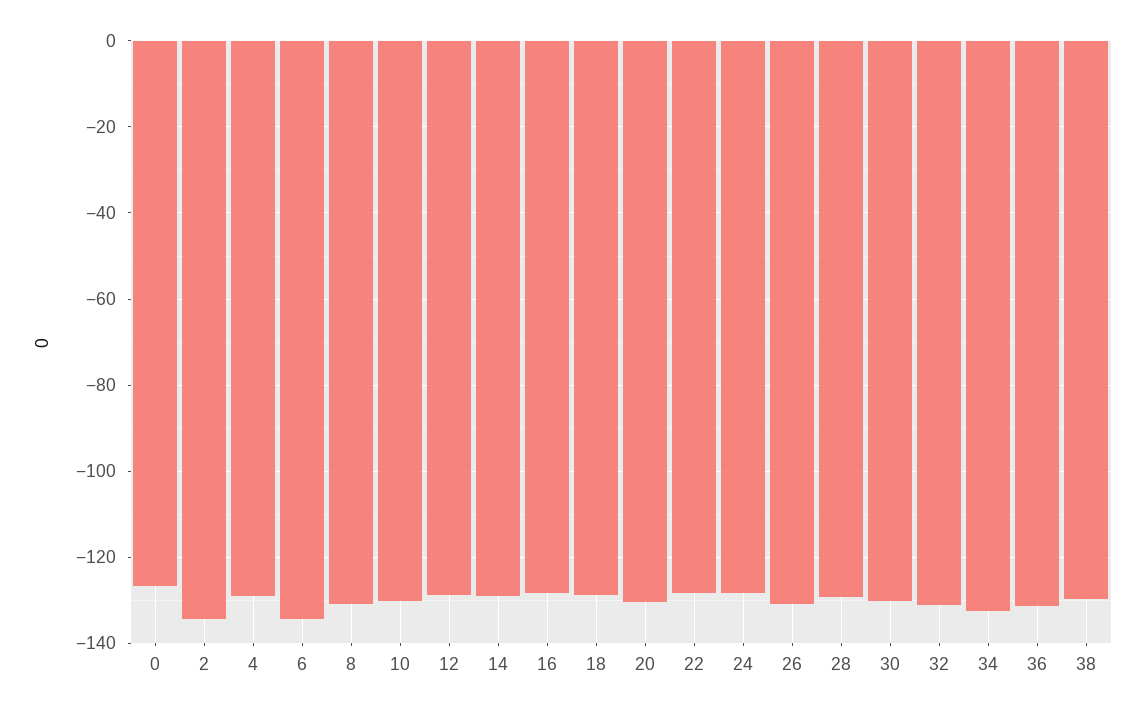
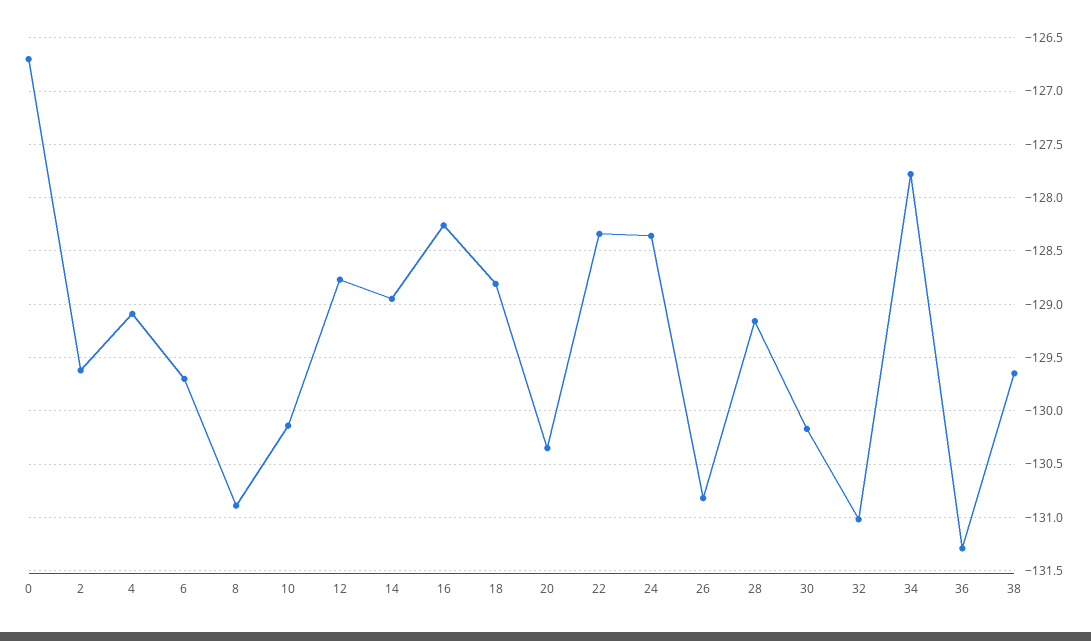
2: -134 -> -129.6
6: -134 -> -129.7
34: -132 -> -127.8

